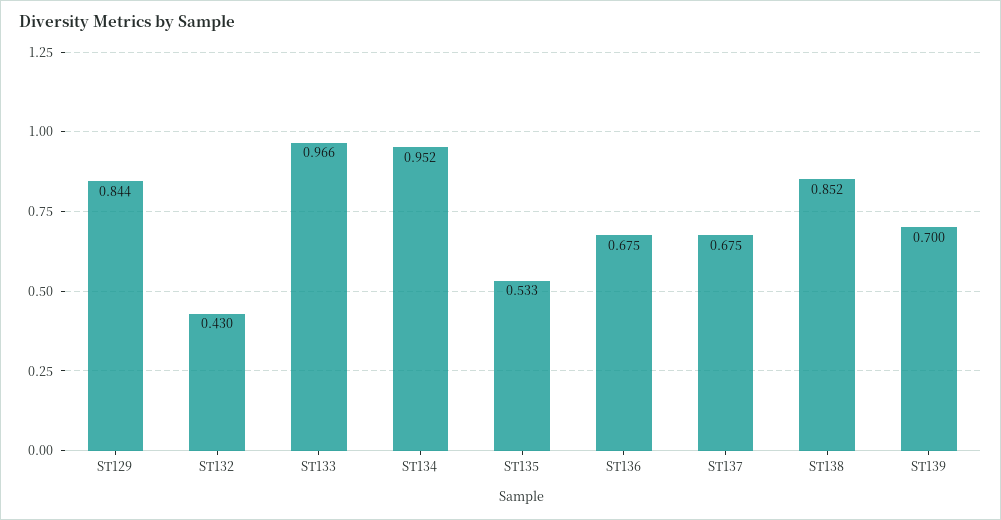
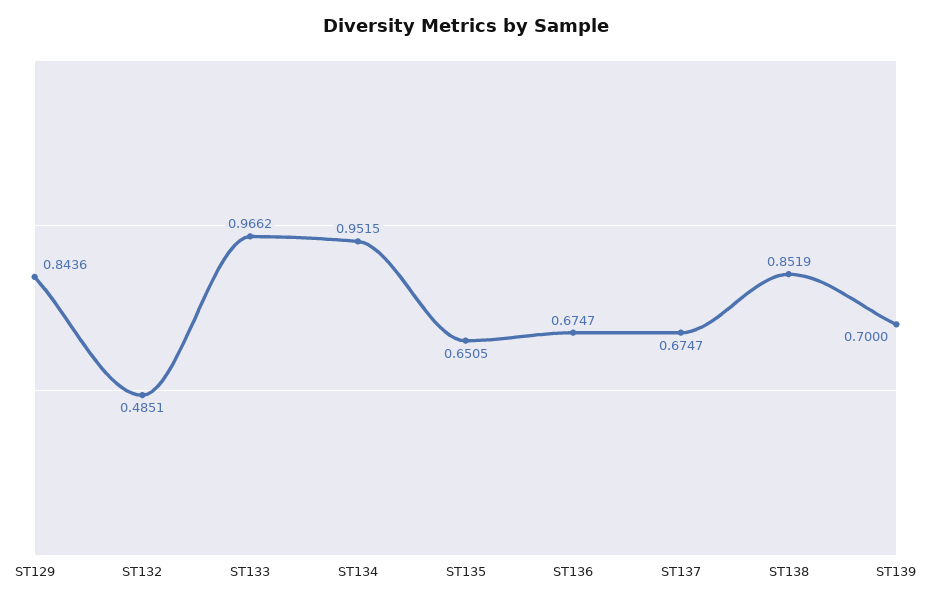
ST132: 0.43 -> 0.4851
ST135: 0.533 -> 0.6505

